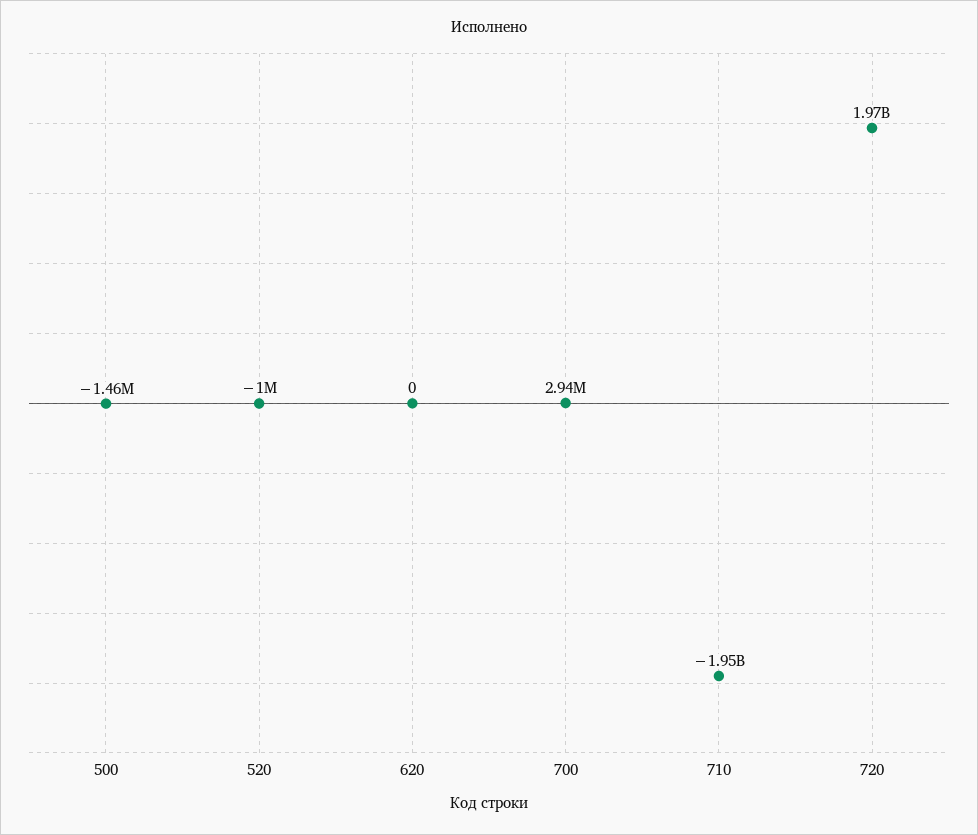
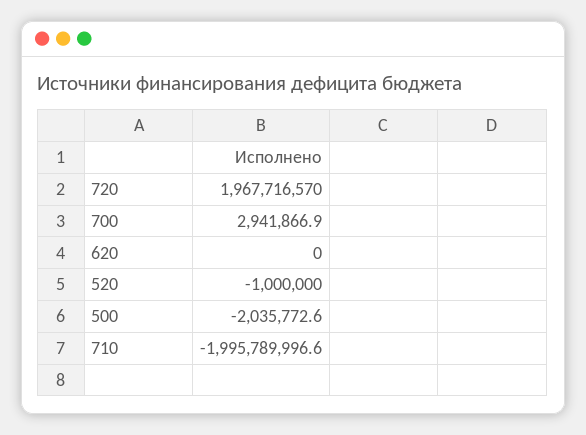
500: -1460000 -> -2035772.6
710: -1950000000 -> -1995789996.6

